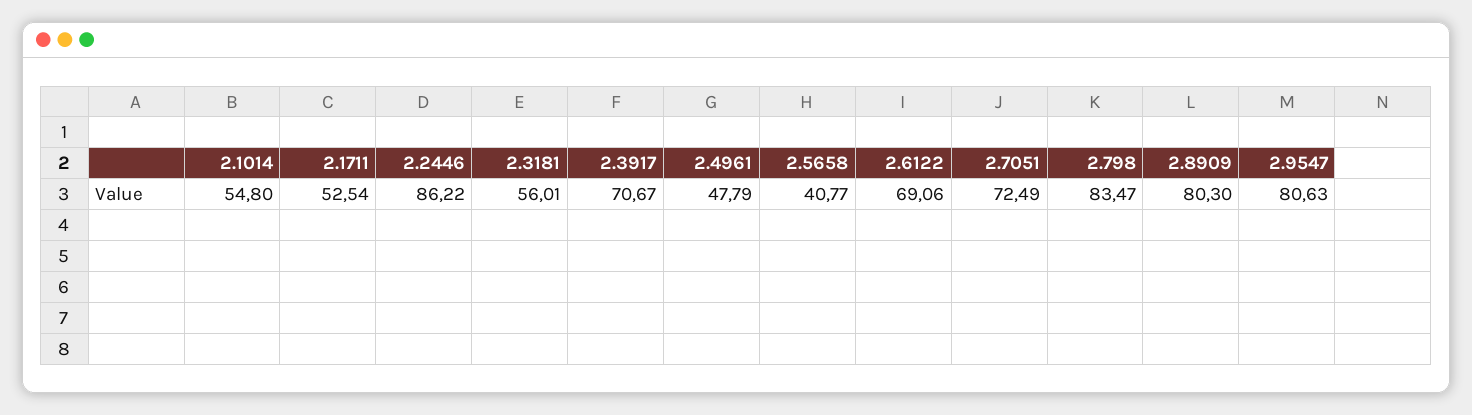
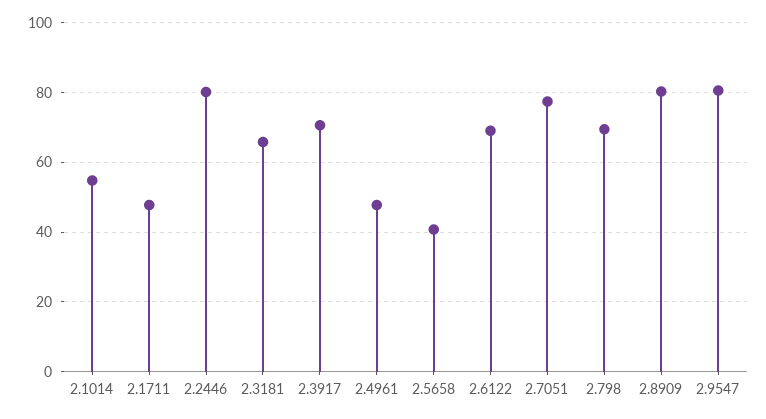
2.1711: 52.54 -> 48
2.2446: 86.22 -> 80
2.3181: 56.01 -> 66
2.7051: 72.49 -> 78
2.798: 83.47 -> 70

